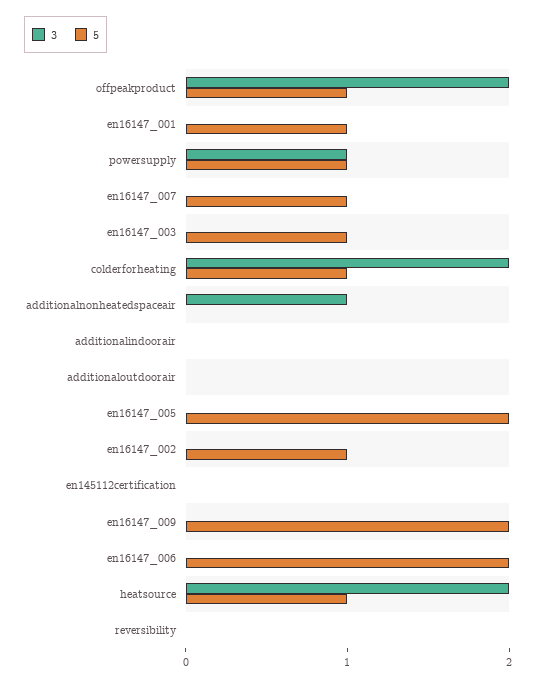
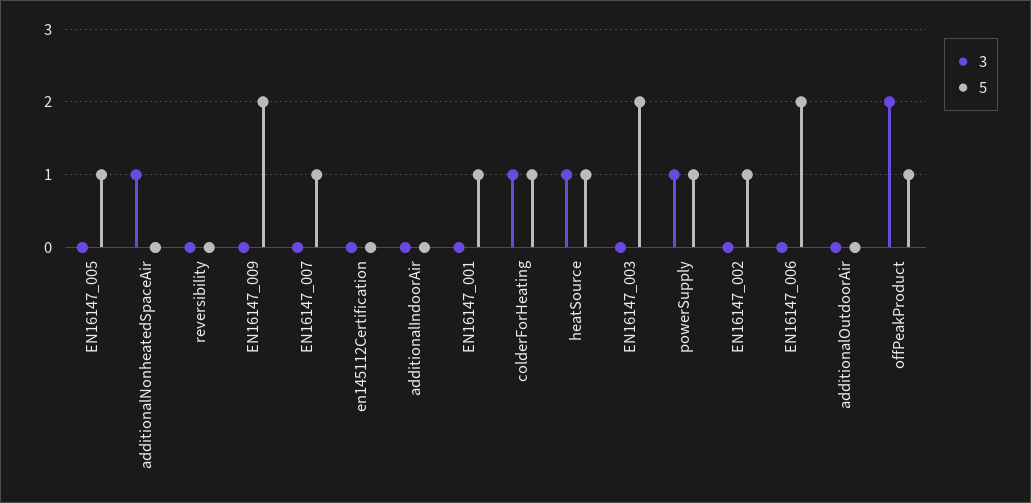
5, en16147_003: 1 -> 2
3, colderforheating: 2 -> 1
5, en16147_005: 2 -> 1
3, heatsource: 2 -> 1

